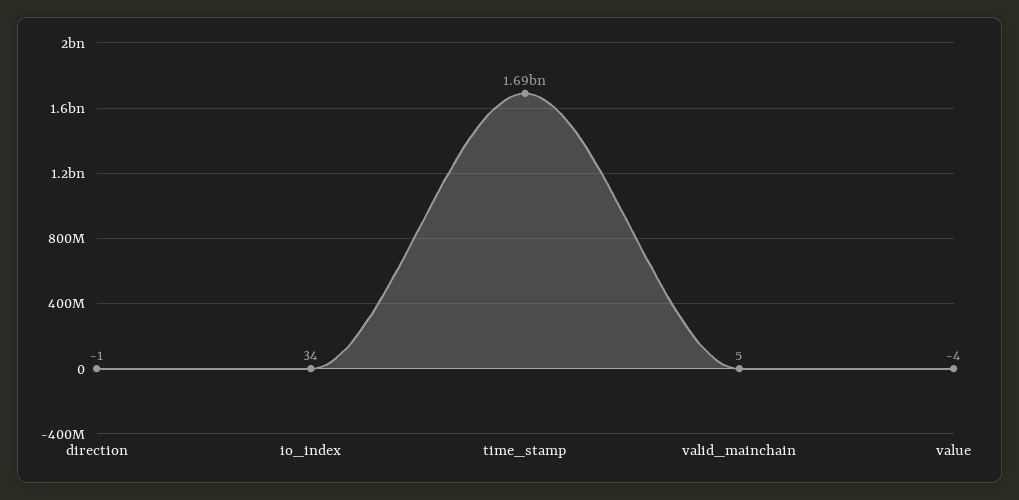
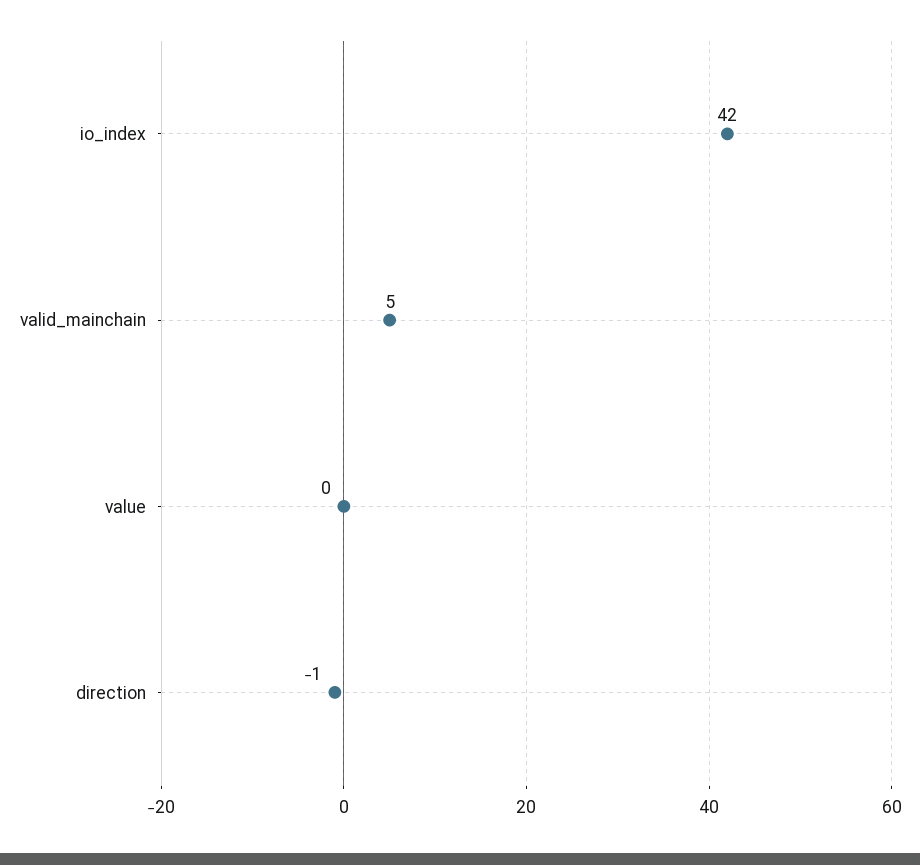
io_index: 34 -> 42
time_stamp: 1690000000 -> none
value: -4 -> 0

